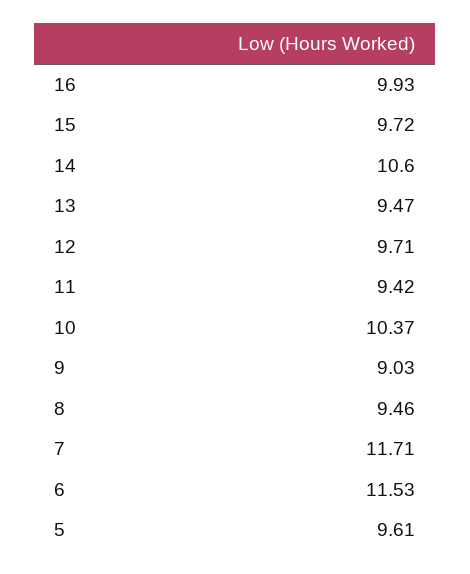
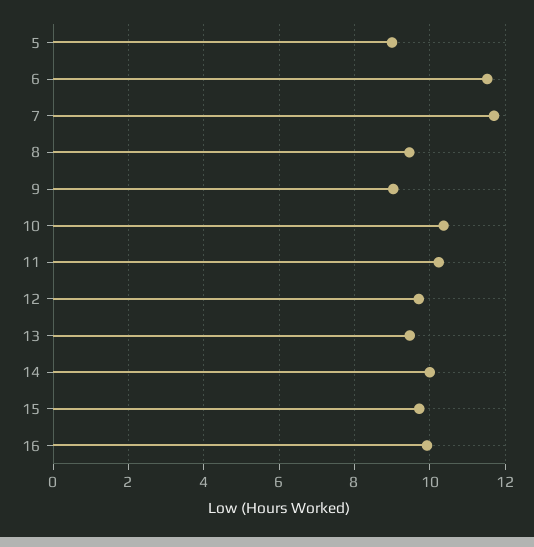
14: 10.6 -> 10
11: 9.42 -> 10.2
5: 9.61 -> 9

